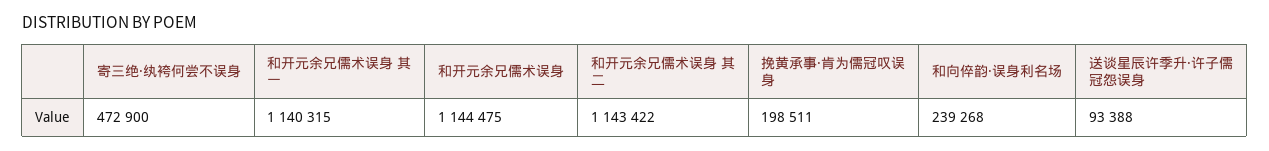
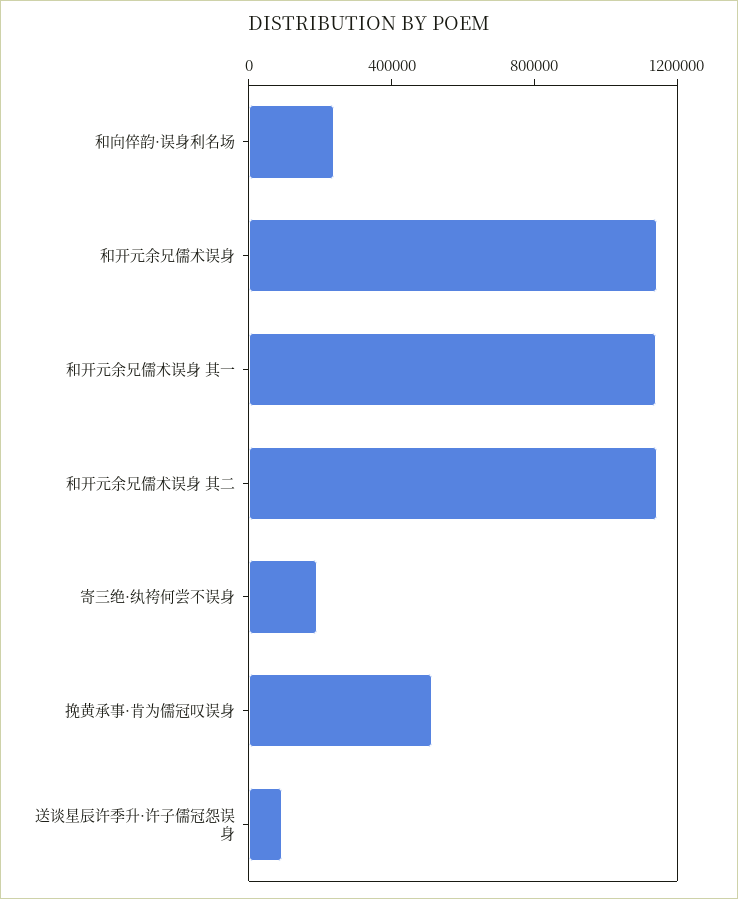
寄三绝·纨袴何尝不误身: 472900 -> 200000
挽黄承事·肯为儒冠叹误身: 198511 -> 500000

